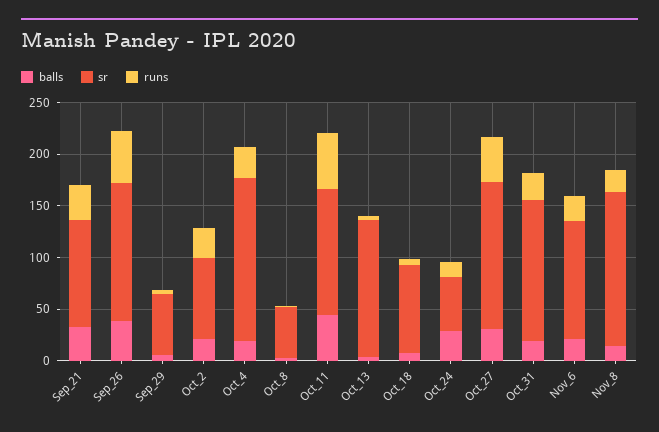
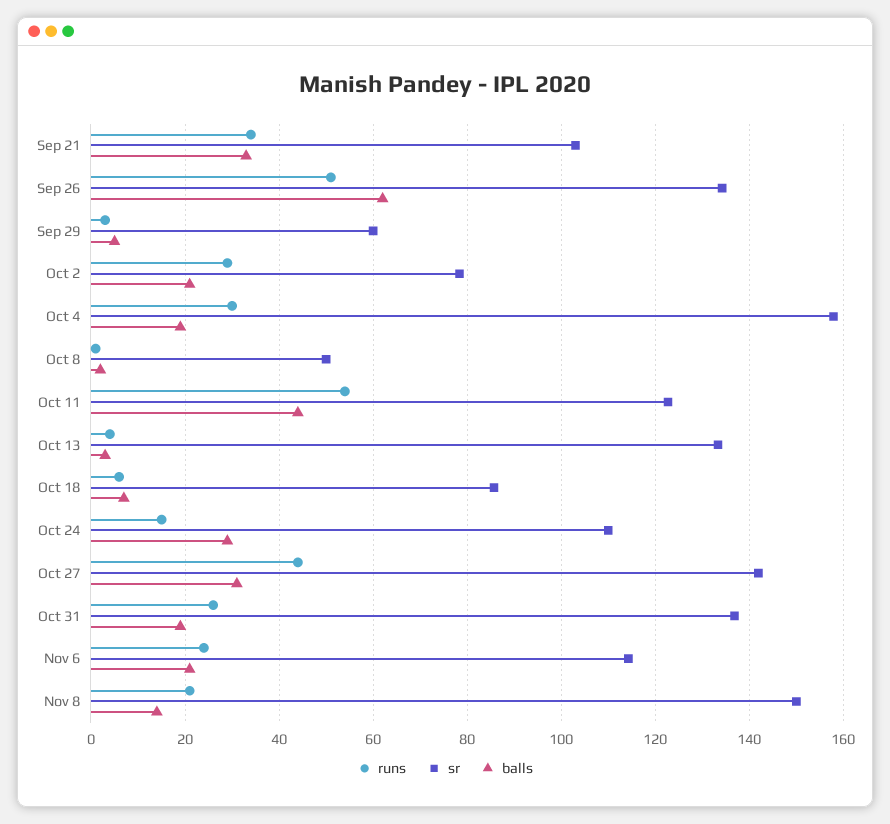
balls, Sep_26: 40 -> 62
sr, Oct_24: 50 -> 110

